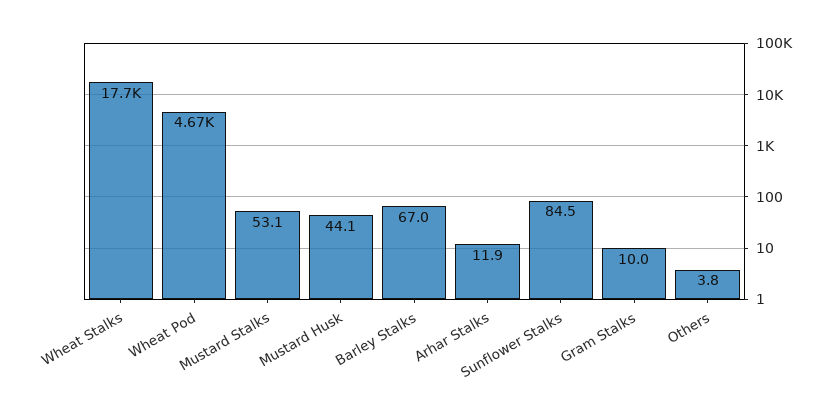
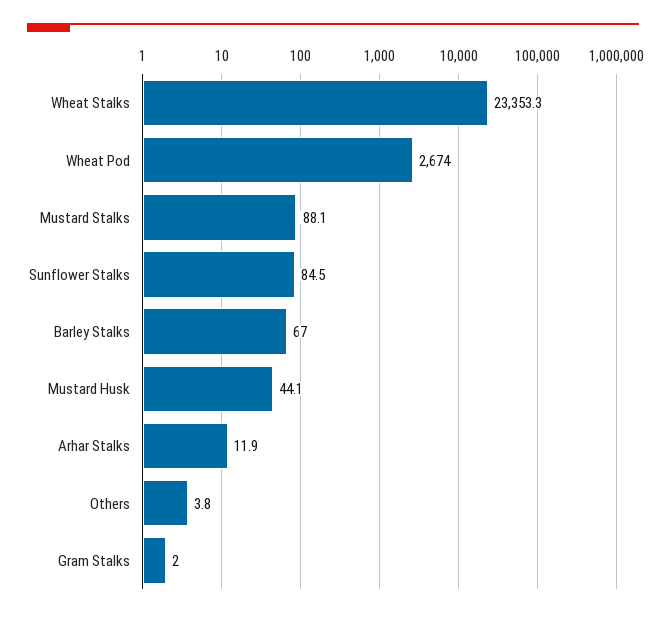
Wheat Stalks: 17700 -> 23353.3
Wheat Pod: 4670 -> 2674
Mustard Stalks: 53.1 -> 88.1
Gram Stalks: 10 -> 2

